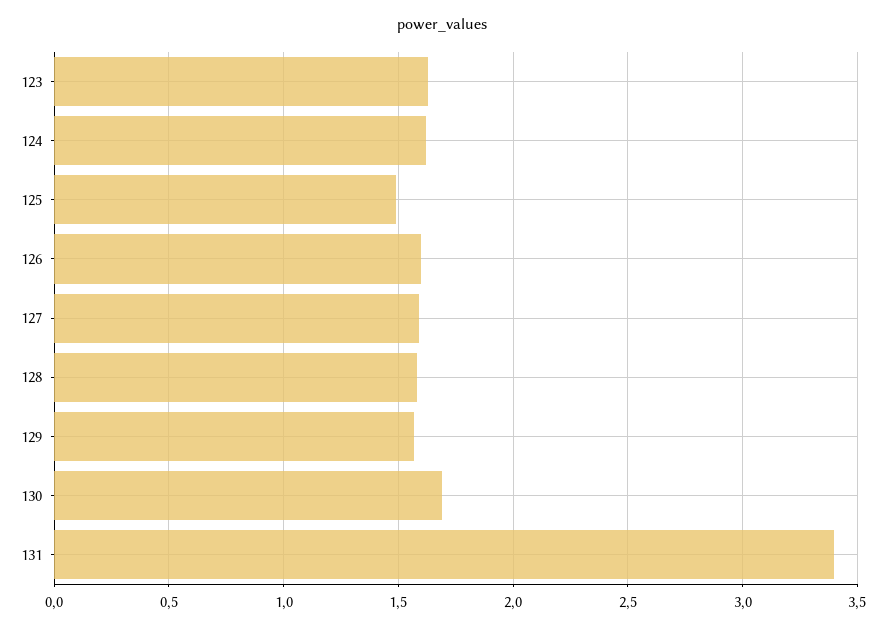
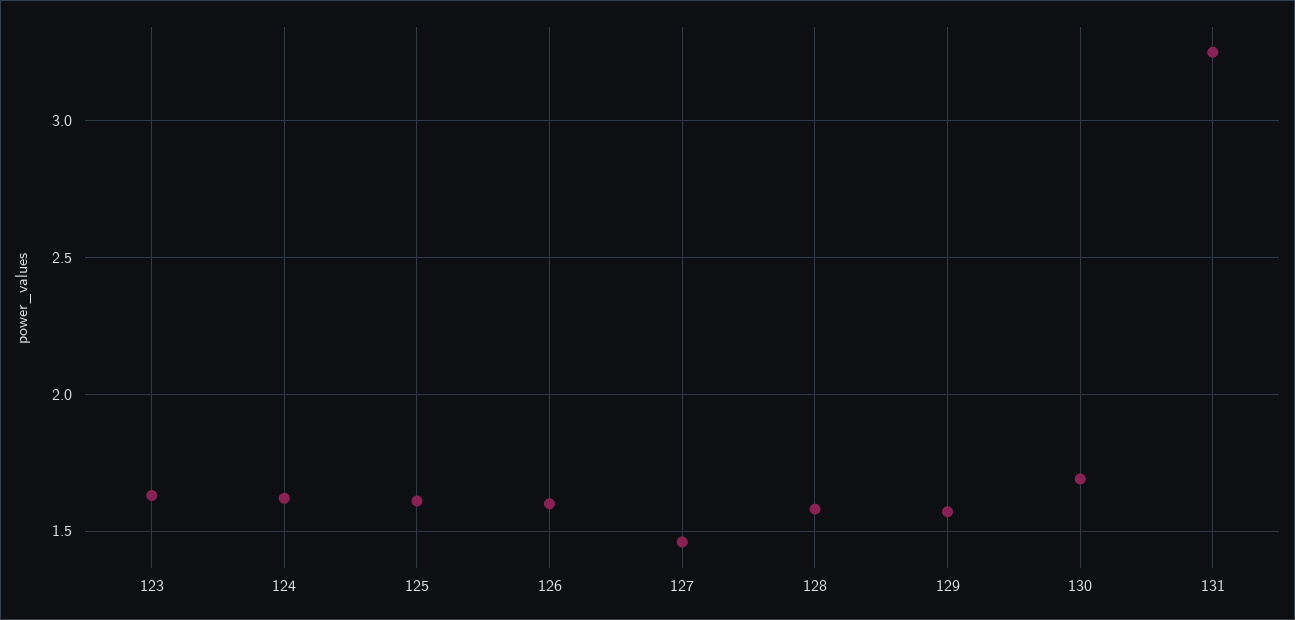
125: 1.5 -> 1.6
127: 1.6 -> 1.45
131: 3.4 -> 3.25

